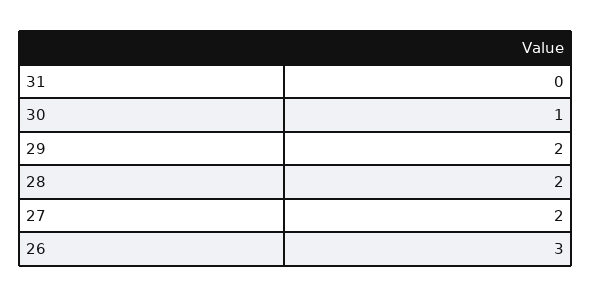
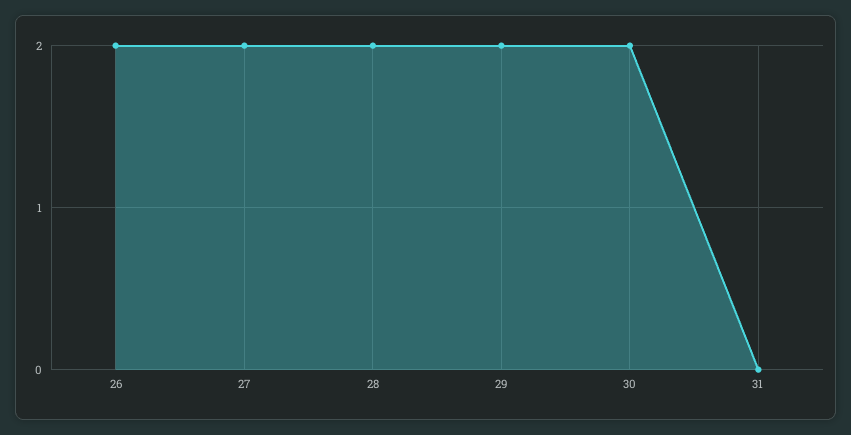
30: 1 -> 2
26: 3 -> 2

